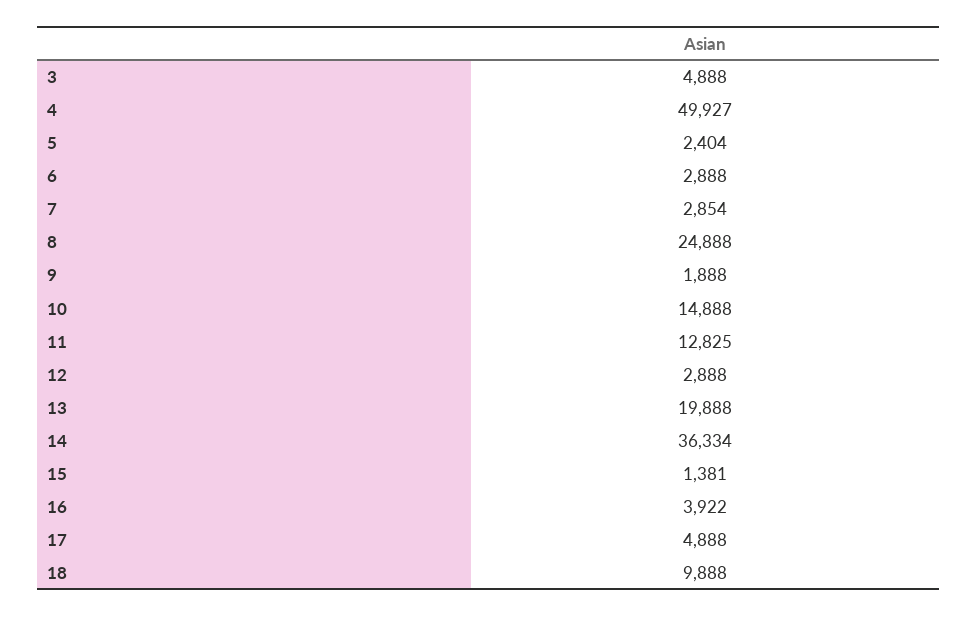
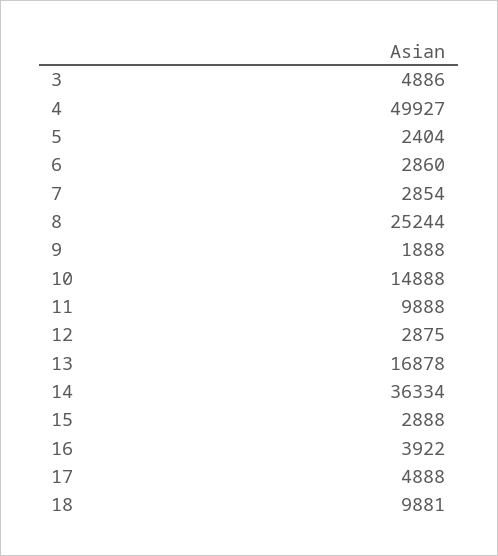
3: 4888 -> 4886
6: 2888 -> 2860
8: 24888 -> 25244
11: 12825 -> 9888
12: 2888 -> 2875
13: 19888 -> 16878
15: 1381 -> 2888
18: 9888 -> 9881

